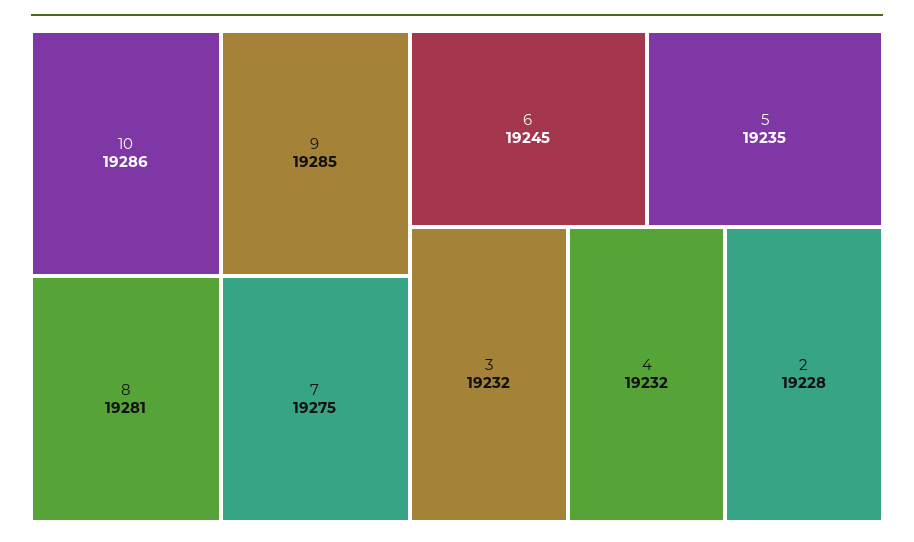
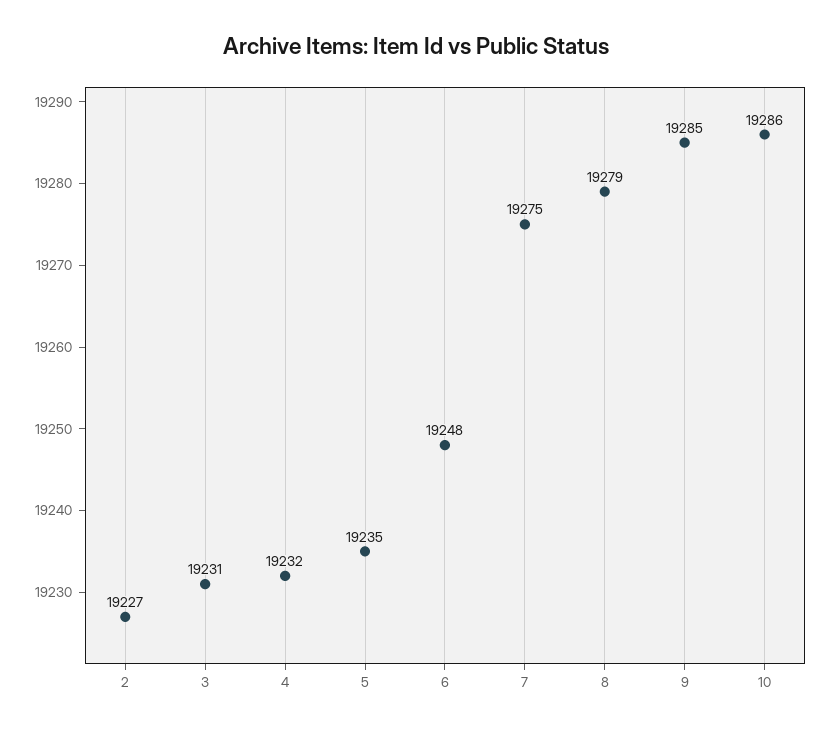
8: 19281 -> 19279
6: 19245 -> 19248
3: 19232 -> 19231
2: 19228 -> 19227

